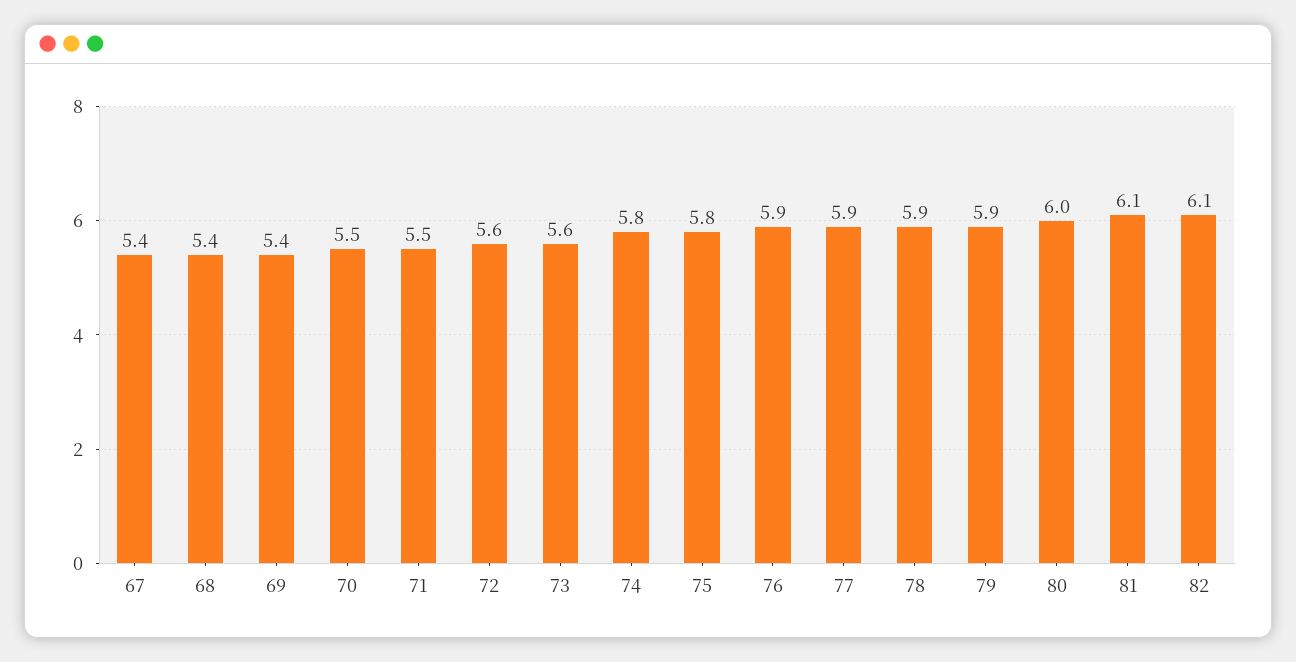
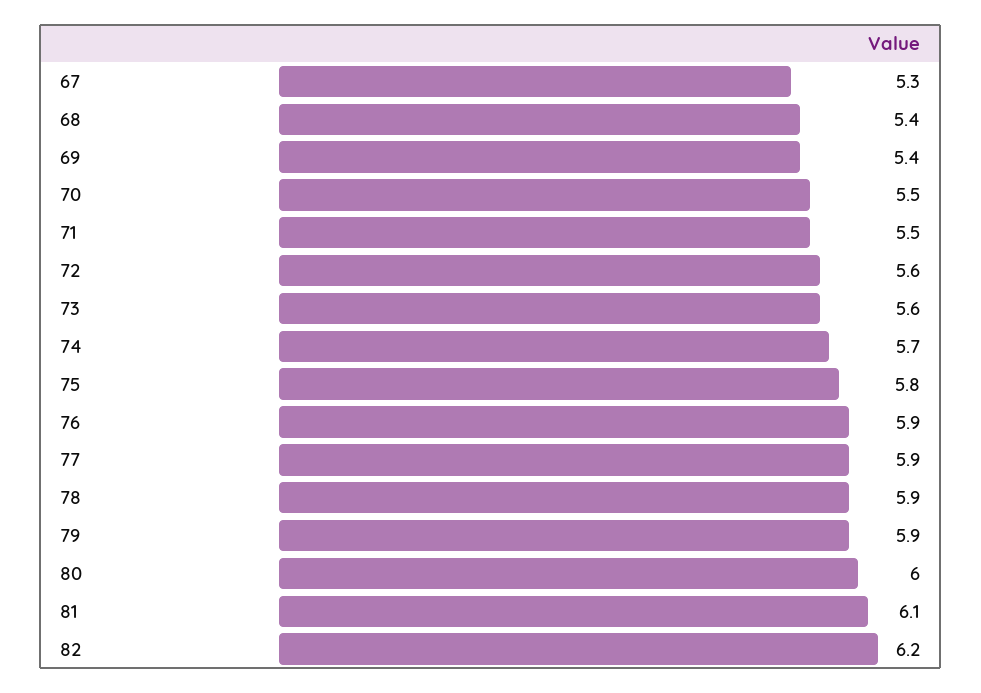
67: 5.4 -> 5.3
74: 5.8 -> 5.7
82: 6.1 -> 6.2

